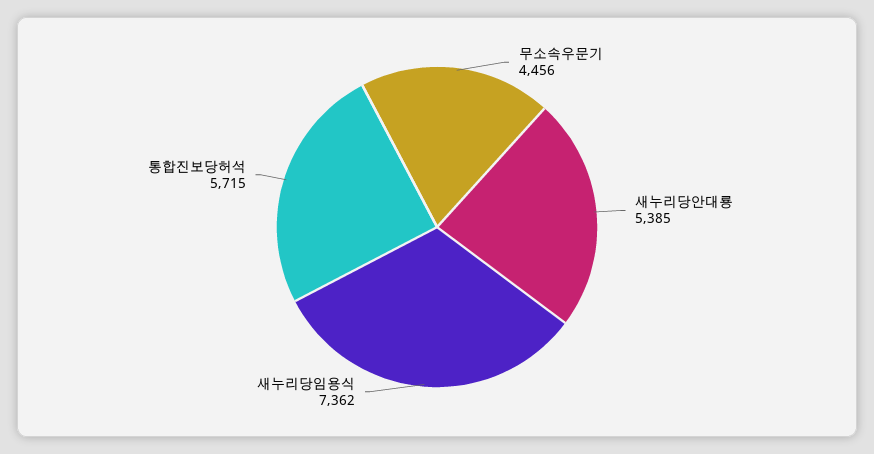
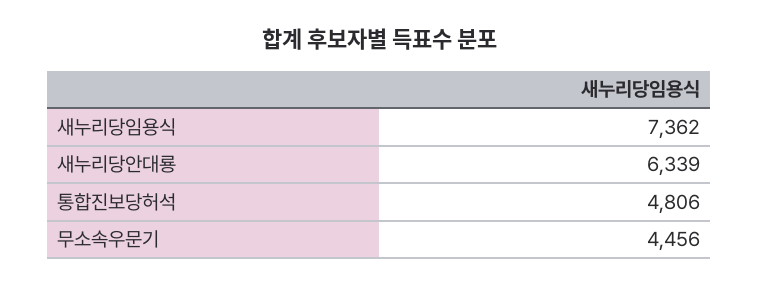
새누리당안대룡: 5385 -> 6339
통합진보당허석: 5715 -> 4806

